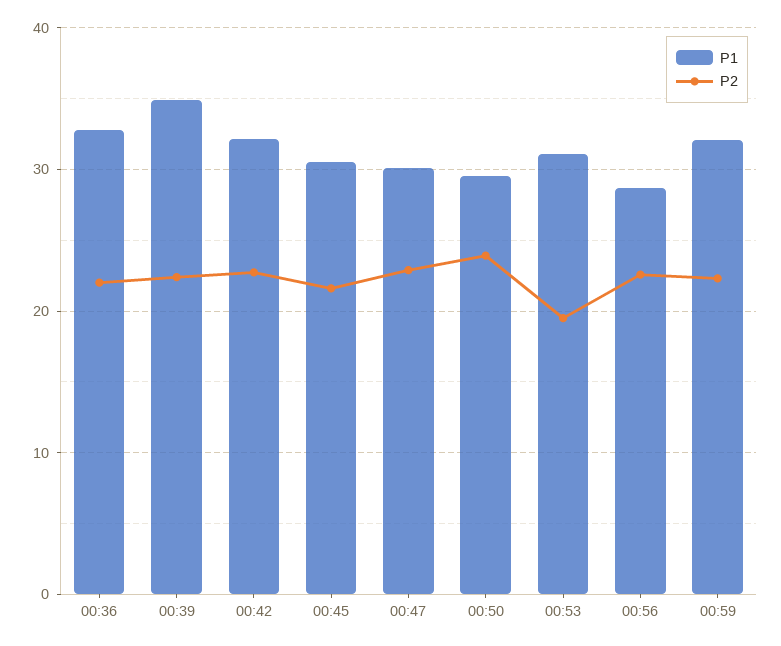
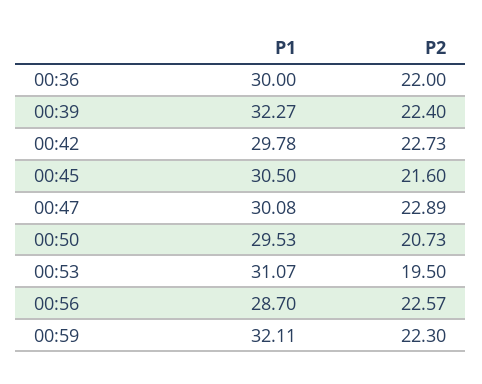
P1, 00:36: 33 -> 30
P1, 00:39: 35 -> 32.27
P1, 00:42: 32 -> 29.78
P2, 00:50: 24 -> 20.73

